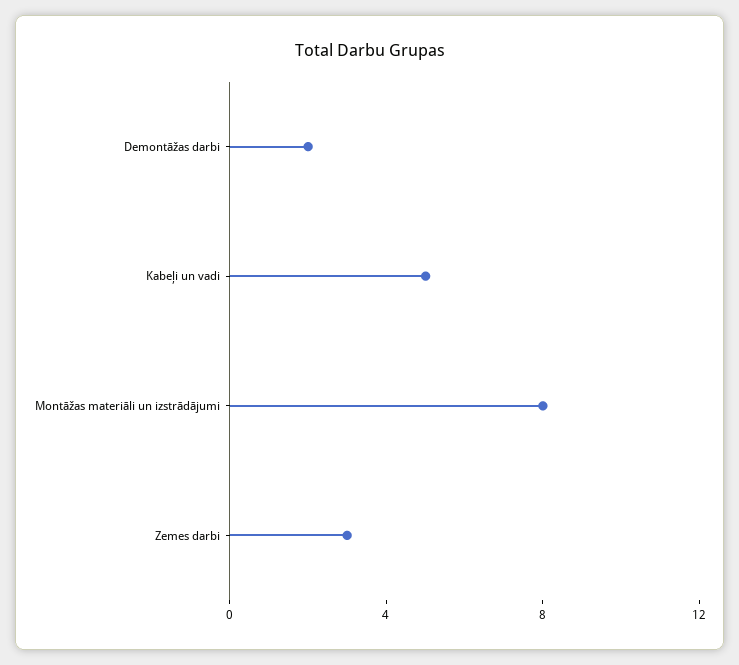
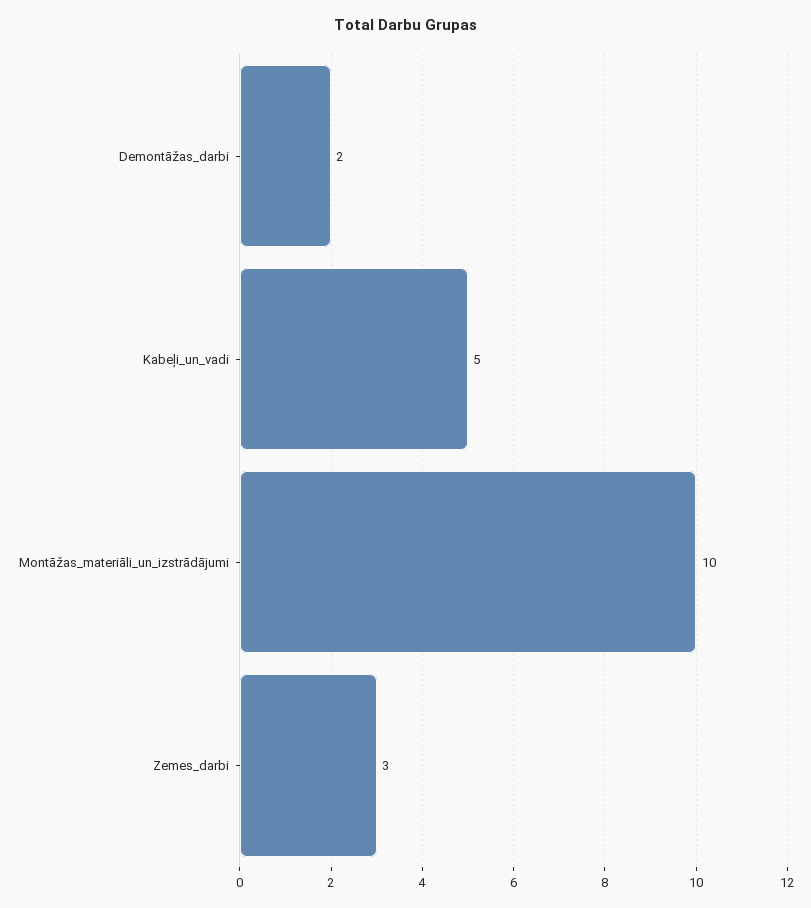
Montāžas materiāli un izstrādājumi: 8 -> 10

